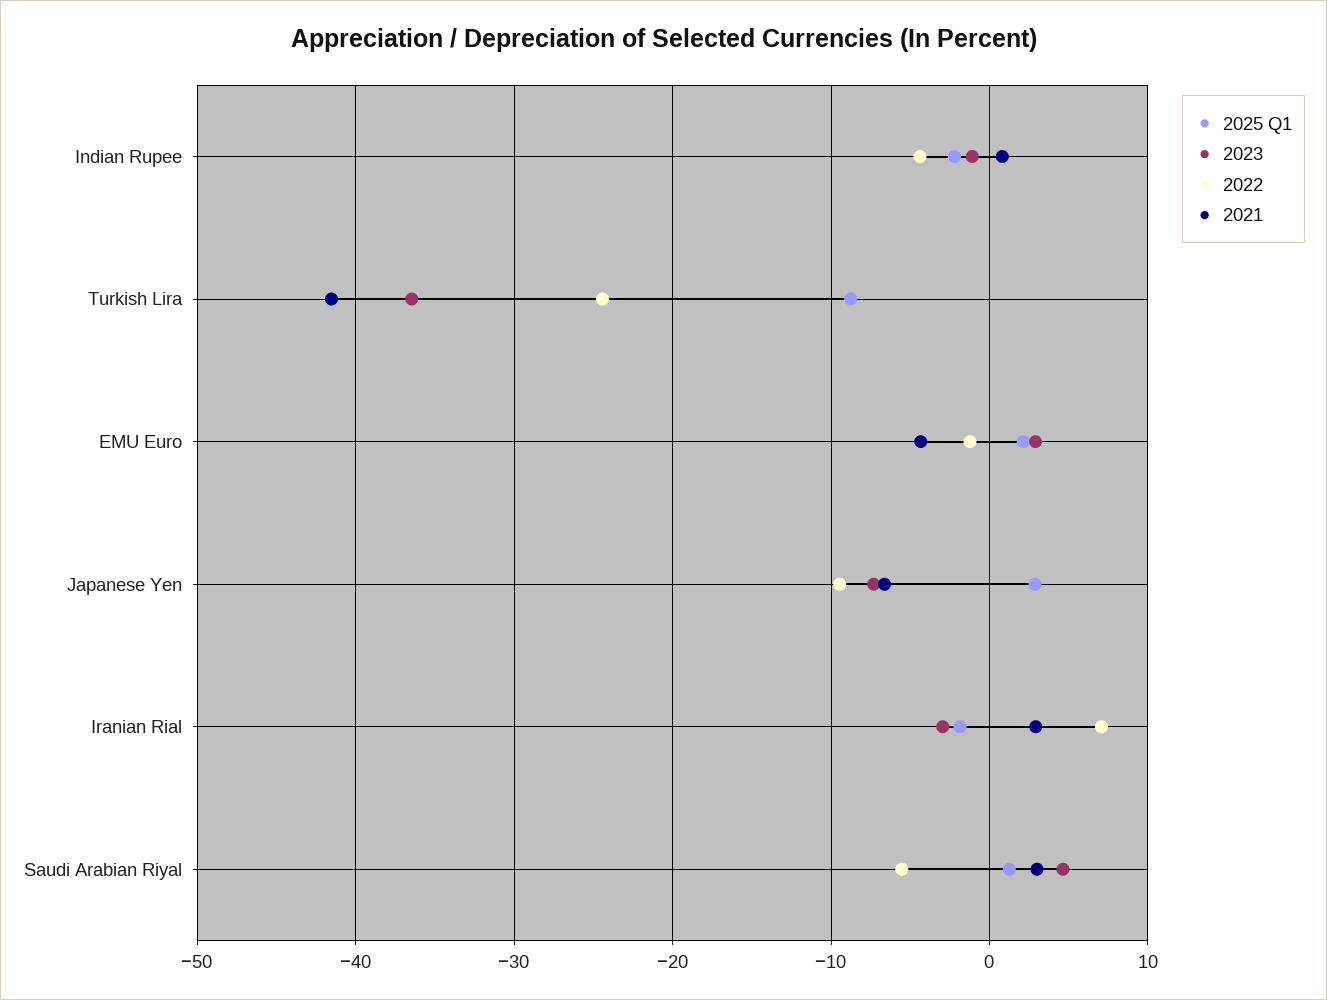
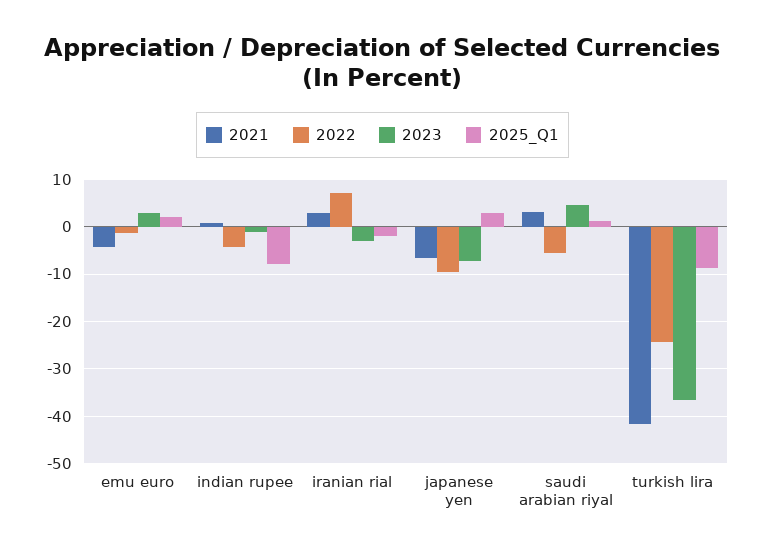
2025 Q1, Indian Rupee: -2 -> -8

